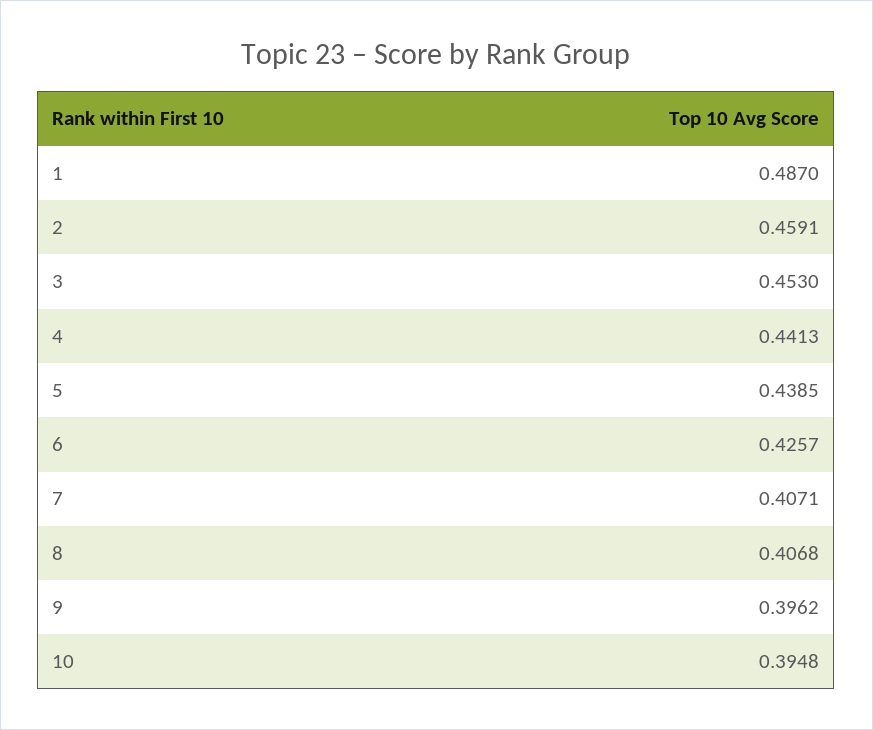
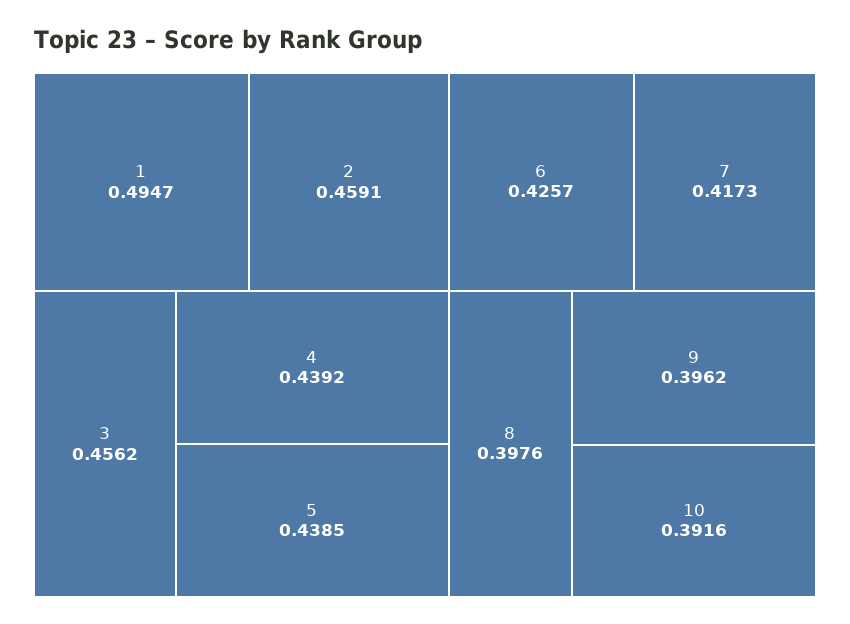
1: 0.487 -> 0.4947
3: 0.453 -> 0.4562
4: 0.4413 -> 0.4392
7: 0.4071 -> 0.4173
8: 0.4068 -> 0.3976
10: 0.3948 -> 0.3916

